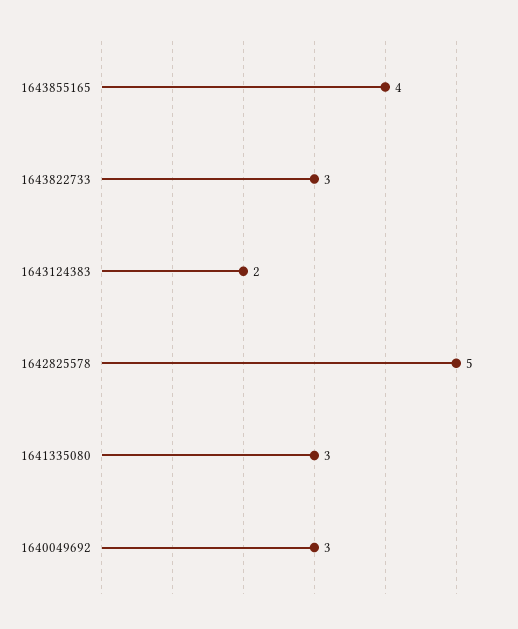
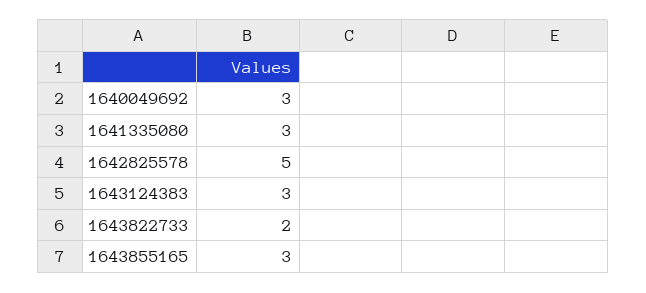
1643855165: 4 -> 3
1643822733: 3 -> 2
1643124383: 2 -> 3

